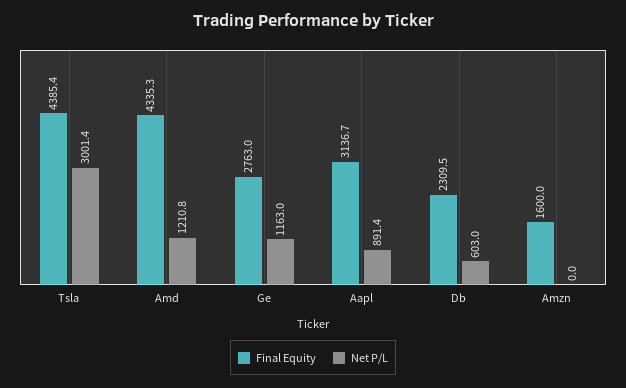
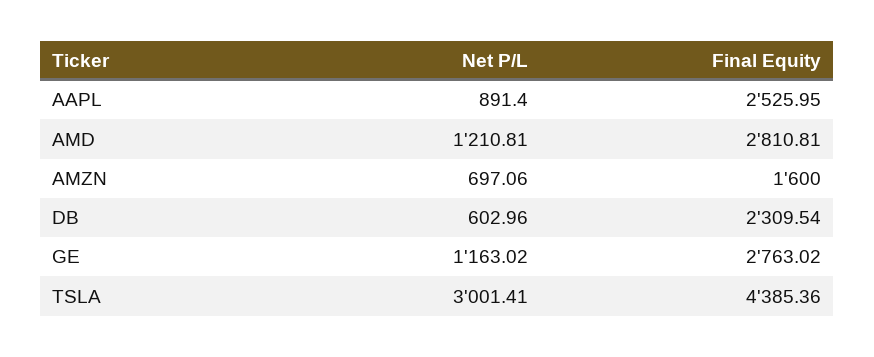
Final Equity, Amd: 4335.3 -> 2810.81
Final Equity, Aapl: 3136.7 -> 2525.95
Net P/L, Amzn: 0 -> 697.06

